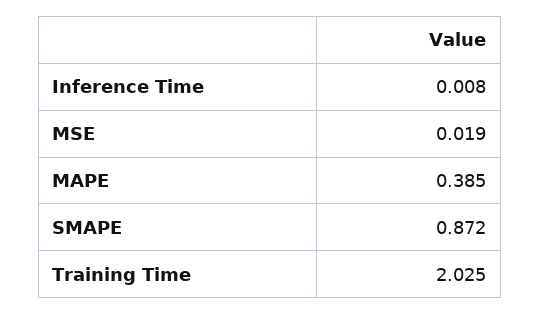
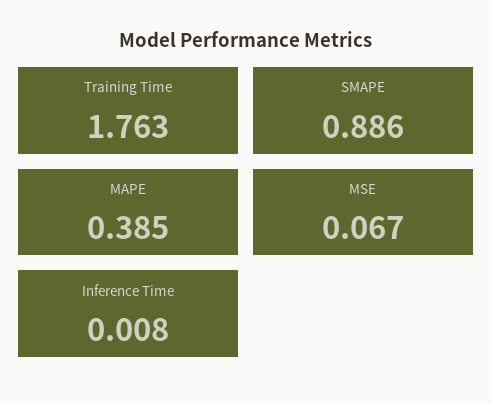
MSE: 0.019 -> 0.067
SMAPE: 0.872 -> 0.886
Training Time: 2.025 -> 1.763

